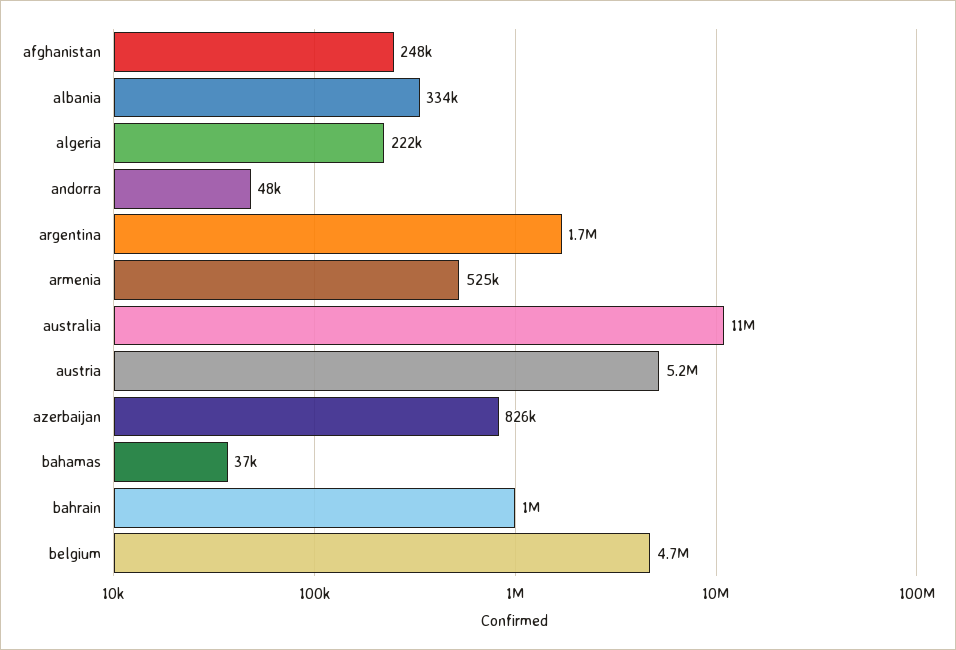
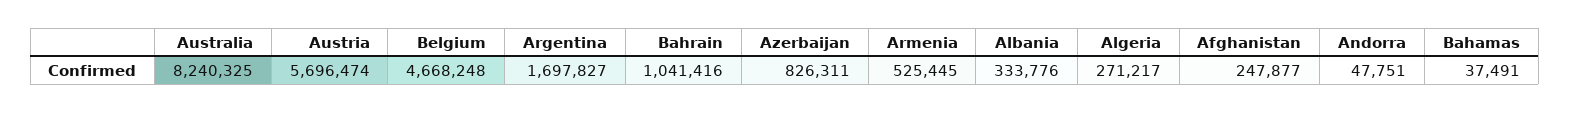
algeria: 222000 -> 271217
australia: 11000000 -> 8240325
austria: 5200000 -> 5696474

